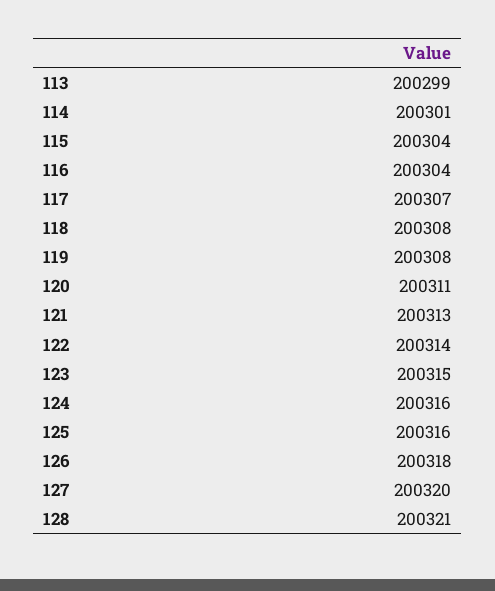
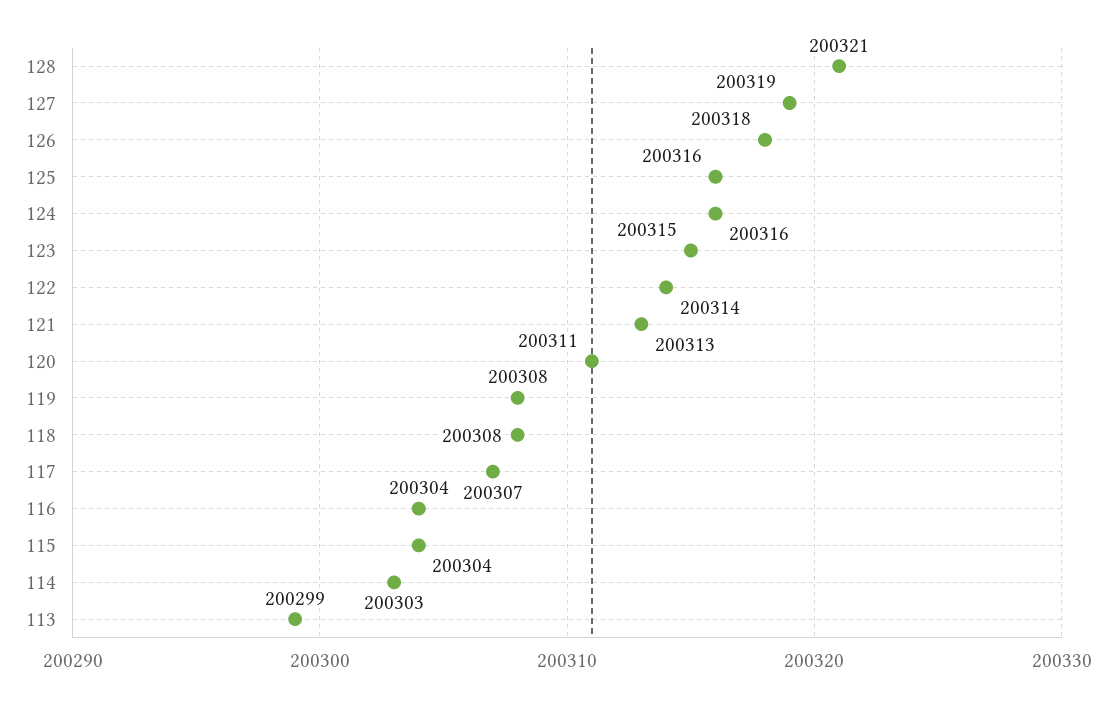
114: 200301 -> 200303
127: 200320 -> 200319

